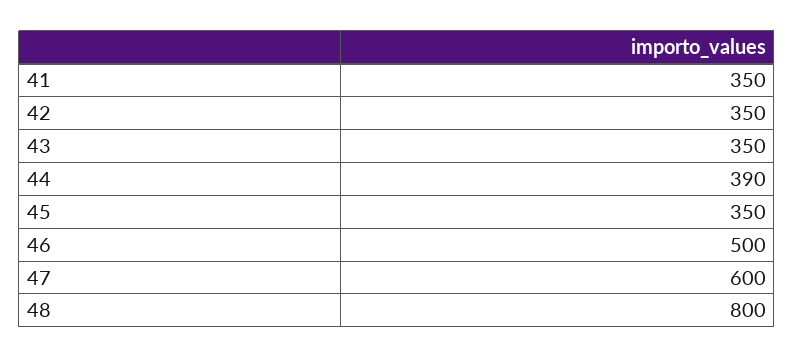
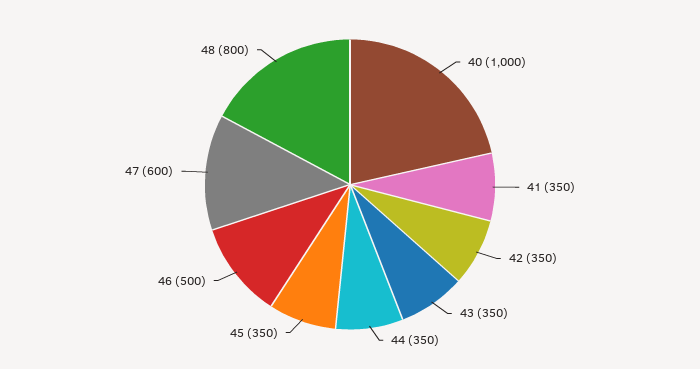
44: 390 -> 350
40: none -> 1000

